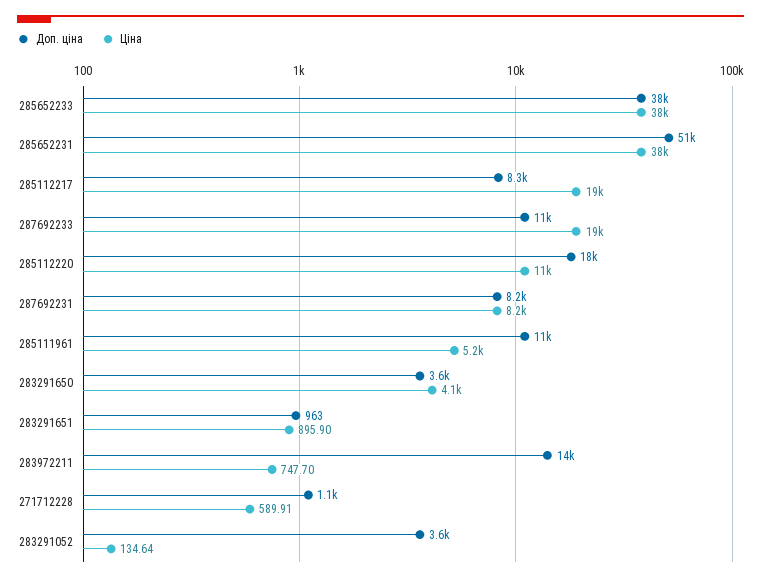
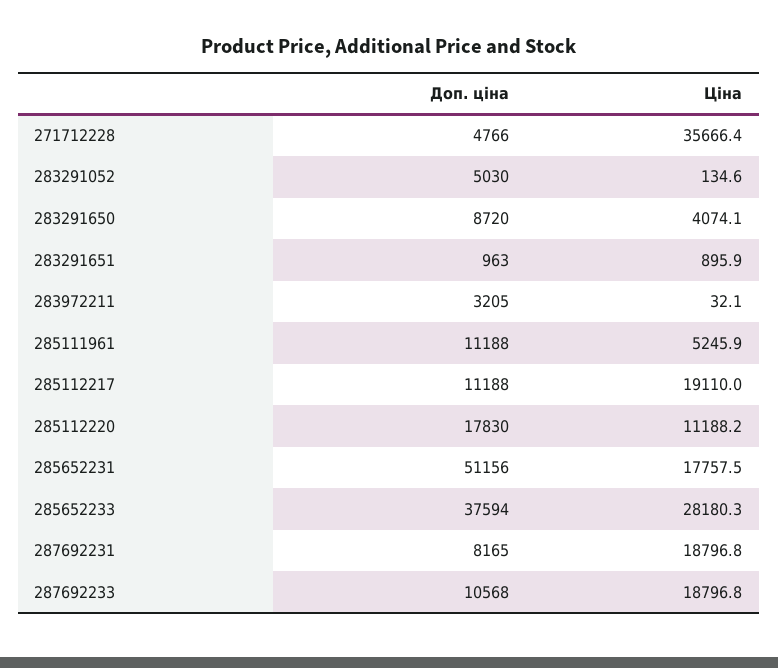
Ціна, 285652233: 38000 -> 28180.3
Ціна, 285652231: 38000 -> 17757.5
Доп. ціна, 285112217: 8300 -> 11188
Ціна, 287692231: 8200 -> 18796.8
Доп. ціна, 283291650: 3600 -> 8720
Доп. ціна, 283972211: 14000 -> 3205
Ціна, 283972211: 747.7 -> 32.1
Доп. ціна, 271712228: 1100 -> 4766
Ціна, 271712228: 589.91 -> 35666.4
Доп. ціна, 283291052: 3600 -> 5030

